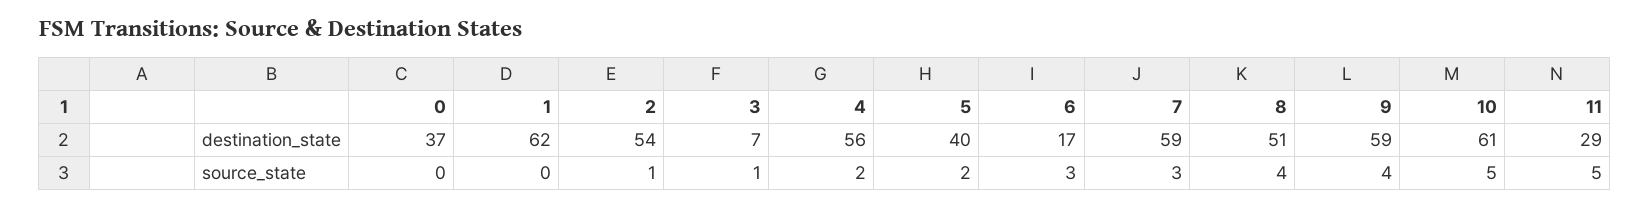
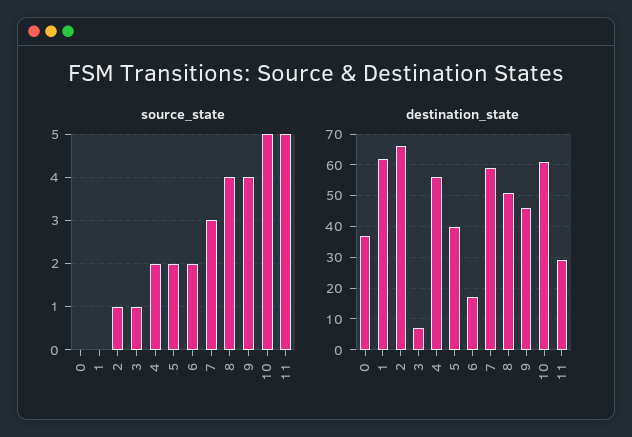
destination_state, 2: 54 -> 65
destination_state, 9: 59 -> 45
source_state, 6: 3 -> 2

